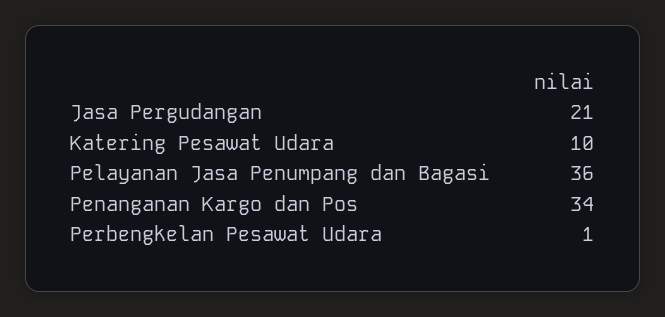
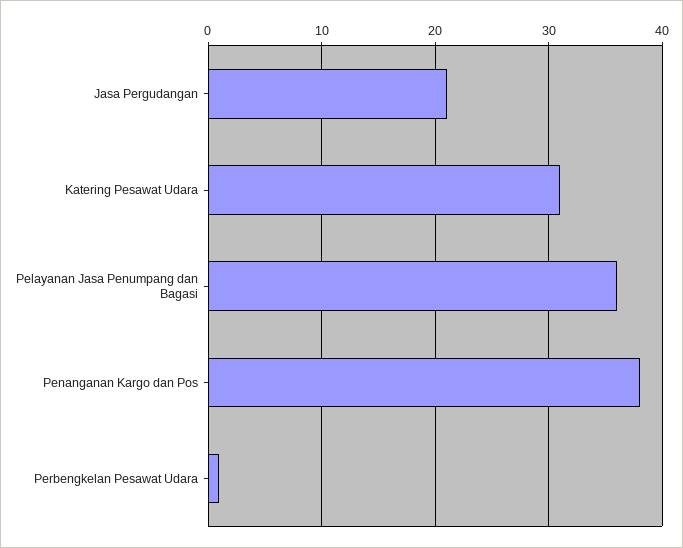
Katering Pesawat Udara: 10 -> 31
Penanganan Kargo dan Pos: 34 -> 38

